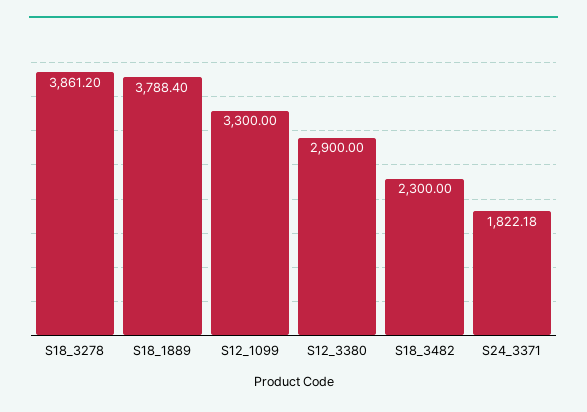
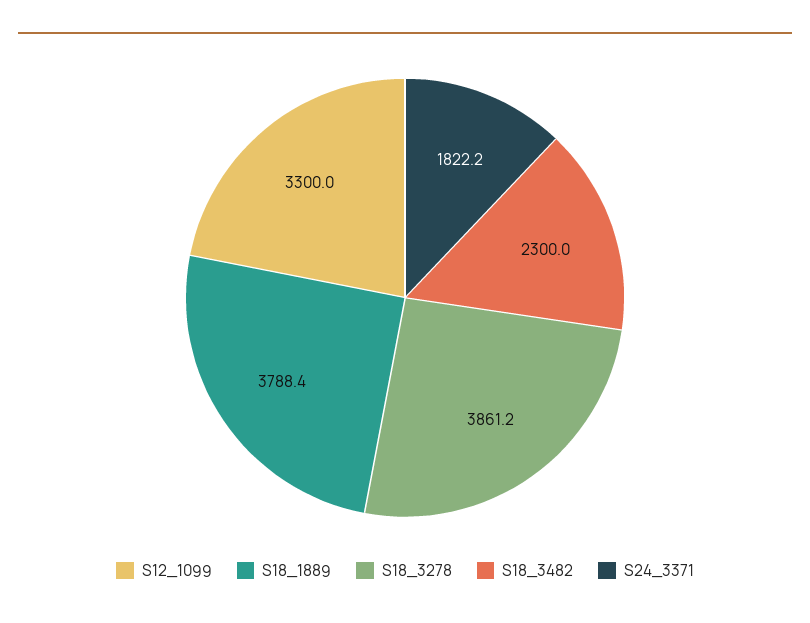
S12_3380: 2900 -> none

